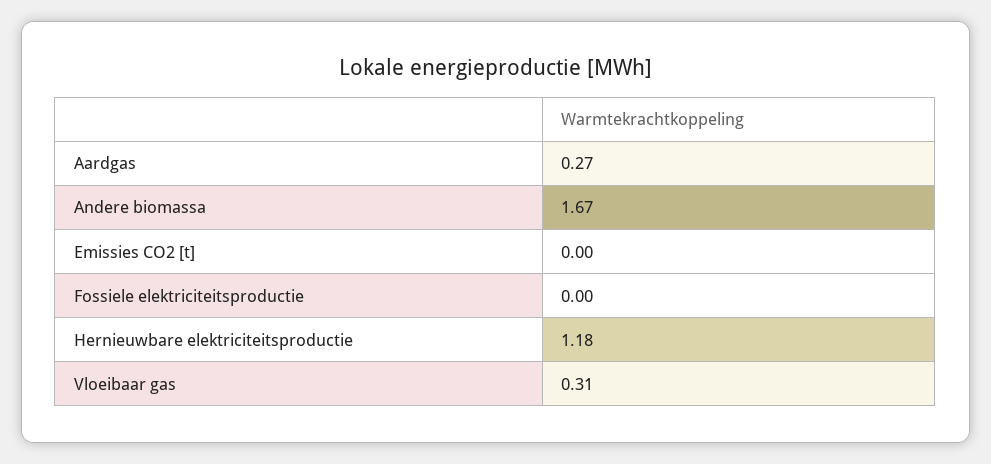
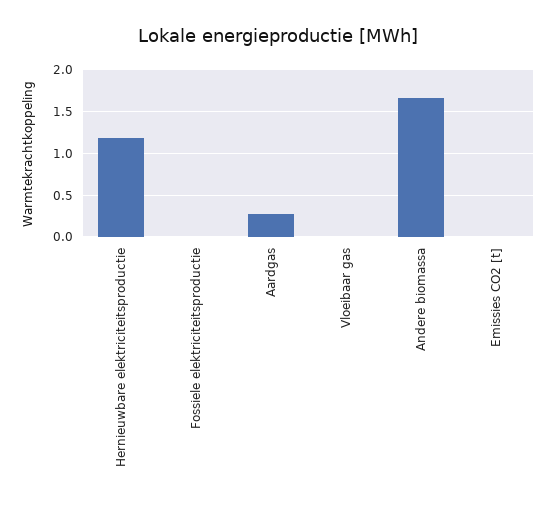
Vloeibaar gas: 0.31 -> 0

